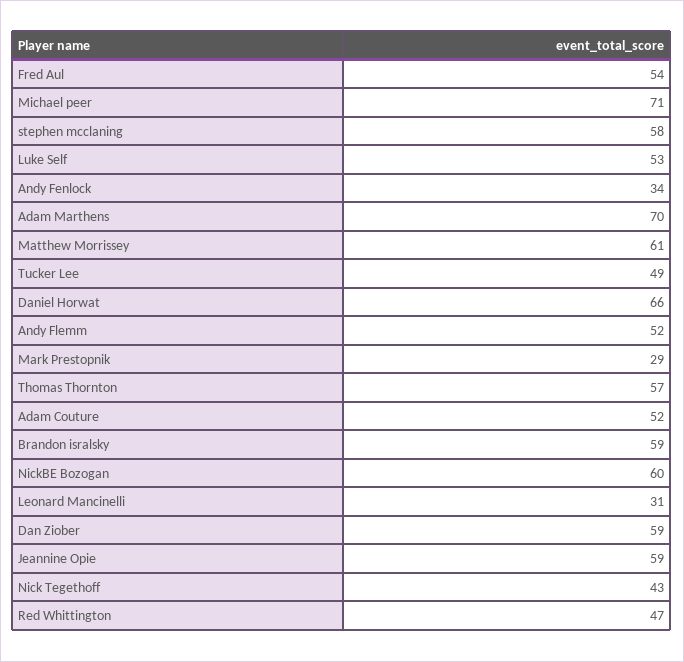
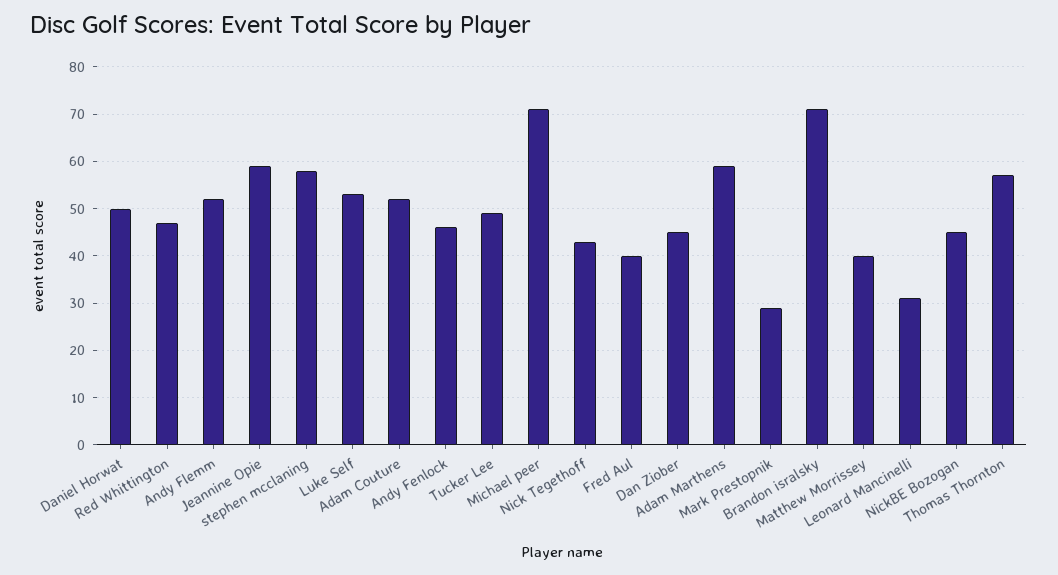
Fred Aul: 54 -> 40
Andy Fenlock: 34 -> 45
Adam Marthens: 70 -> 60
Matthew Morrissey: 61 -> 40
Daniel Horwat: 66 -> 50
Brandon isralsky: 59 -> 70
NickBE Bozogan: 60 -> 45
Dan Ziober: 59 -> 45

